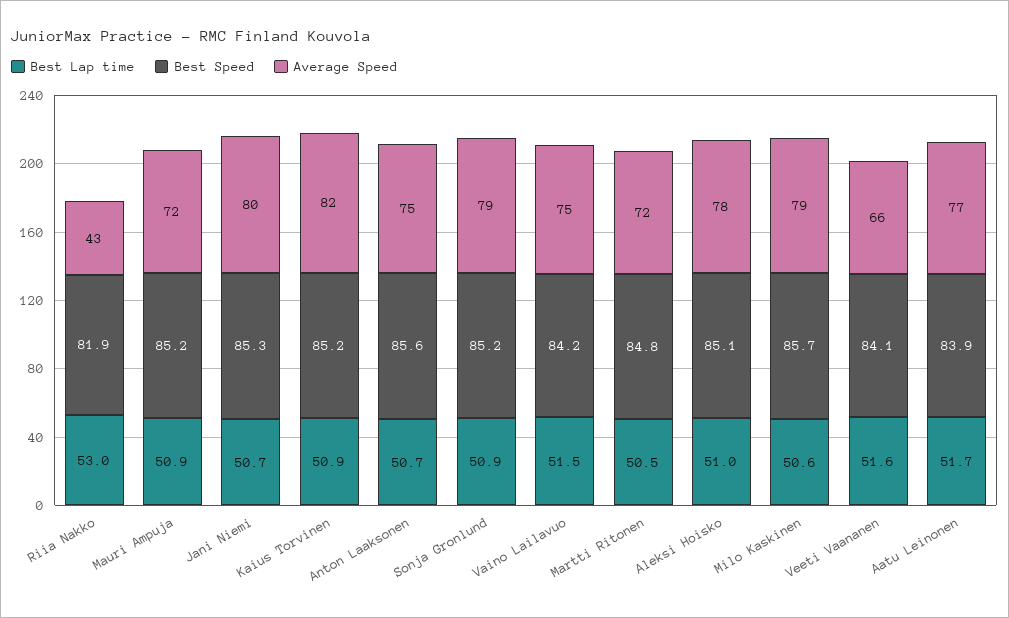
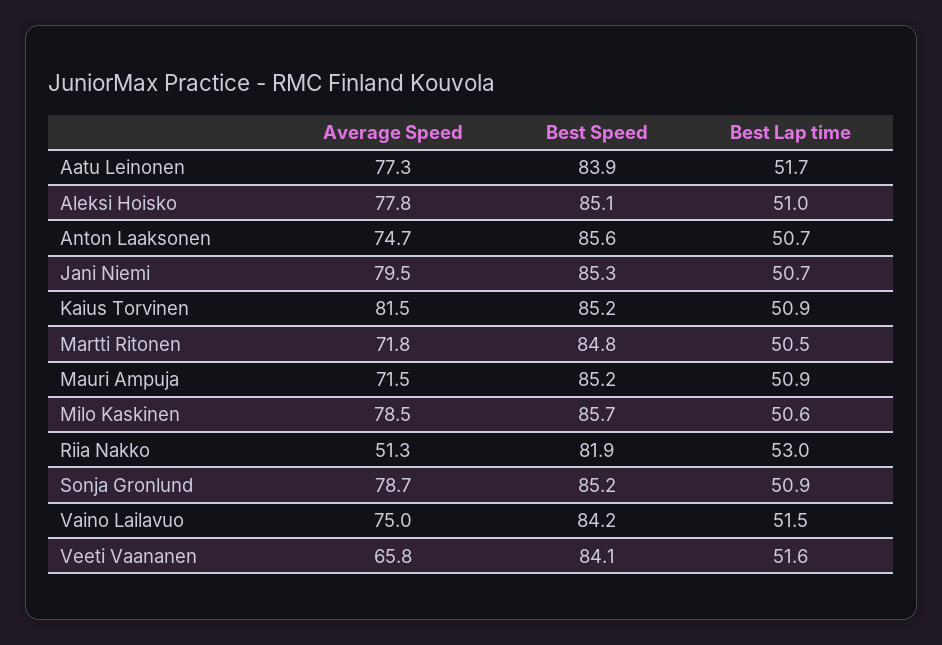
Average Speed, Riia Nakko: 43 -> 51.3

